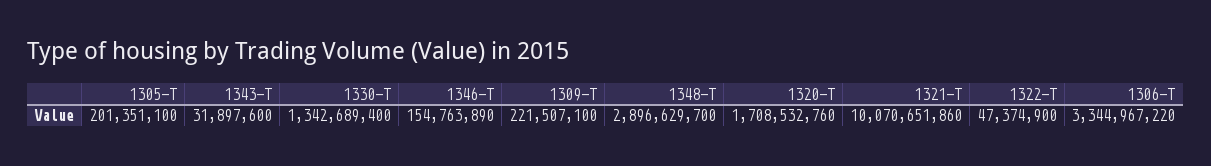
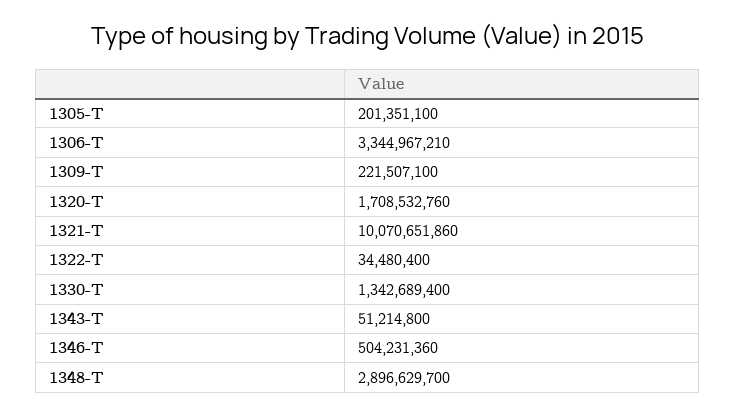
1343-T: 31897600 -> 51214800
1346-T: 154763890 -> 504231360
1322-T: 47374900 -> 34480400
1306-T: 3344967220 -> 3344967210

